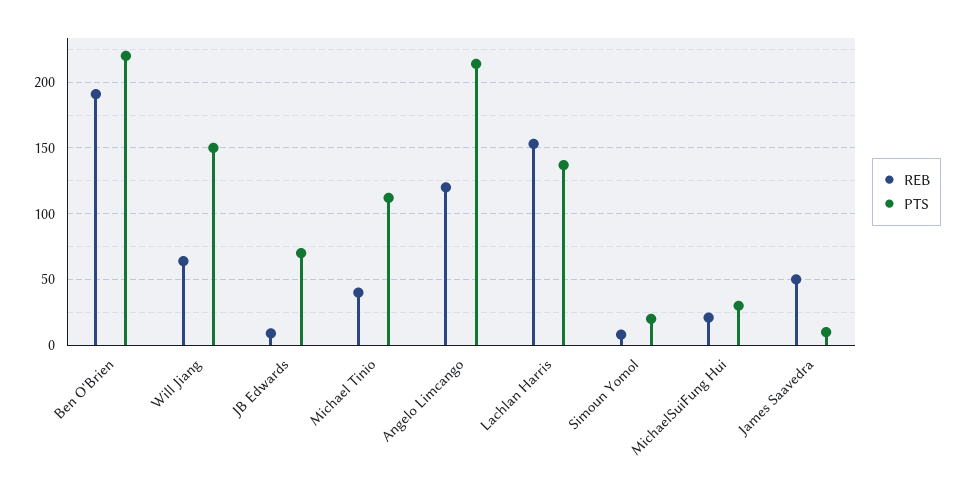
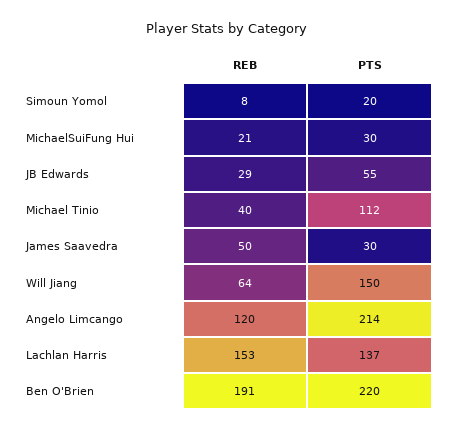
REB, JB Edwards: 10 -> 29
PTS, JB Edwards: 70 -> 55
PTS, James Saavedra: 10 -> 30

